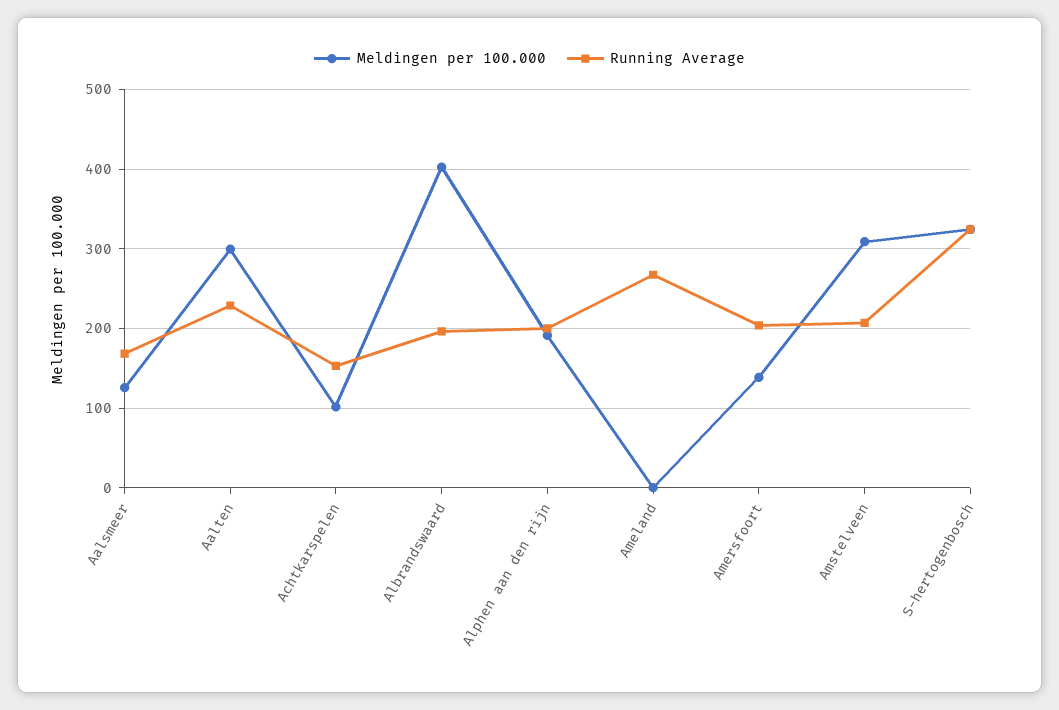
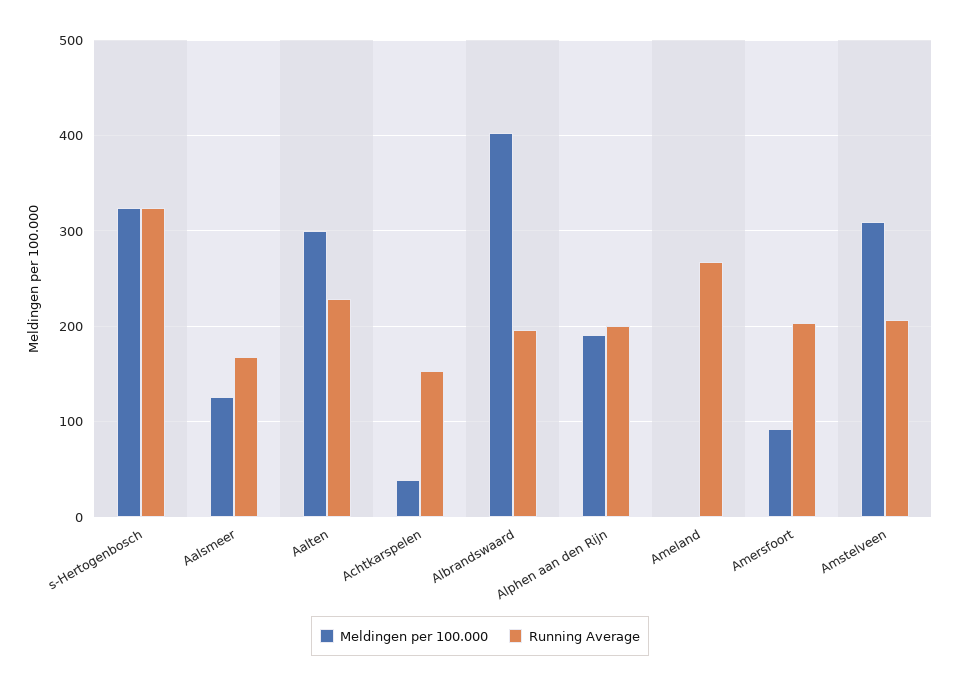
Meldingen per 100.000, Achtkarspelen: 100 -> 40
Meldingen per 100.000, Amersfoort: 140 -> 90

